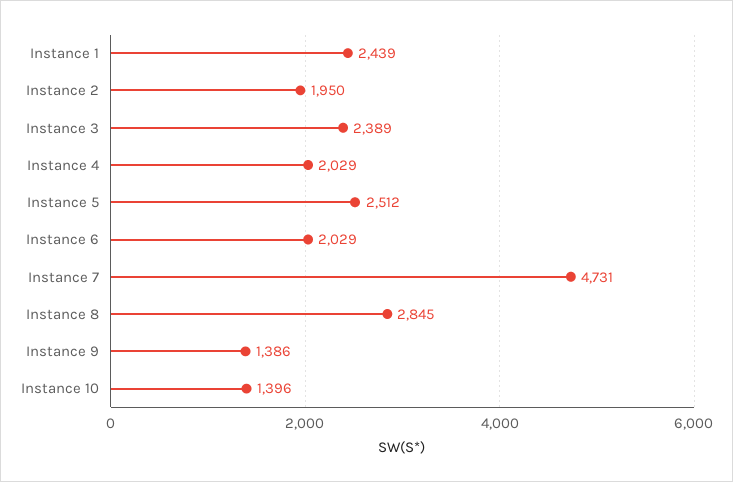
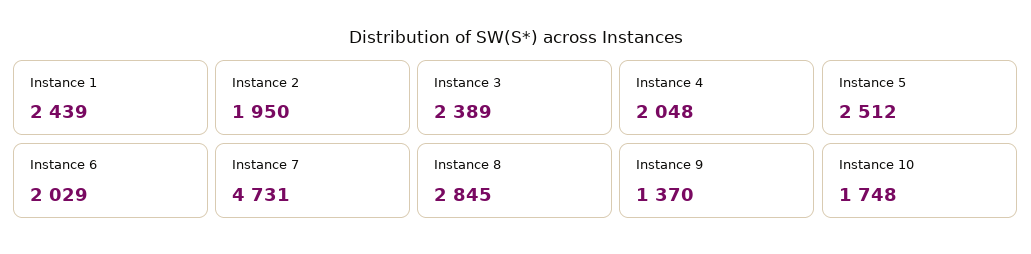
Instance 4: 2029 -> 2048
Instance 9: 1386 -> 1370
Instance 10: 1396 -> 1748

